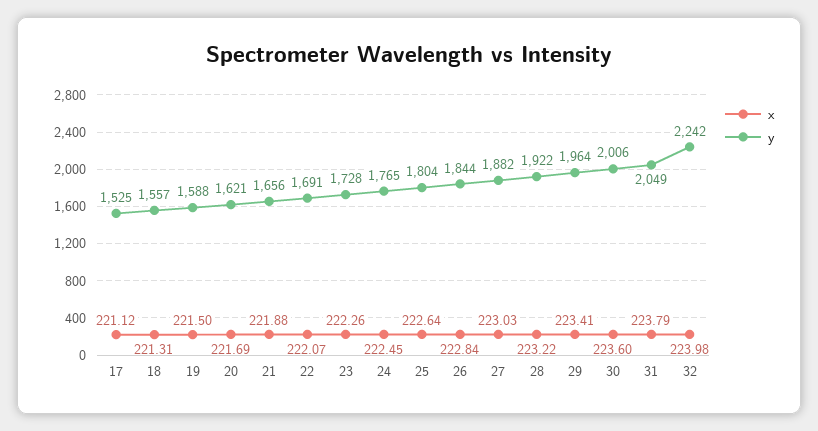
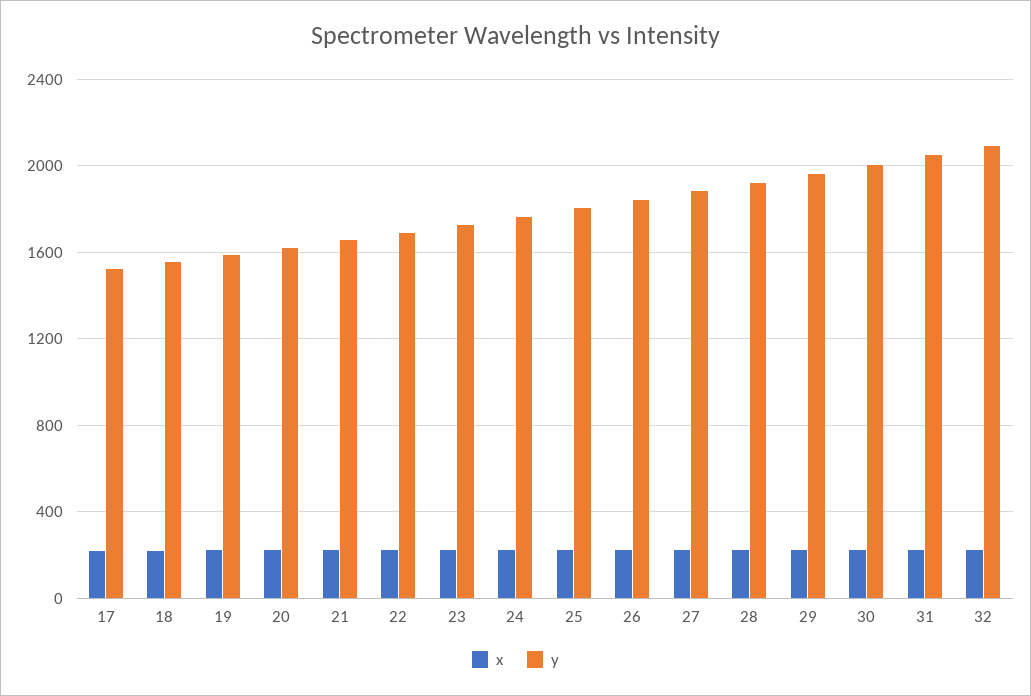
y, 32: 2242 -> 2100

